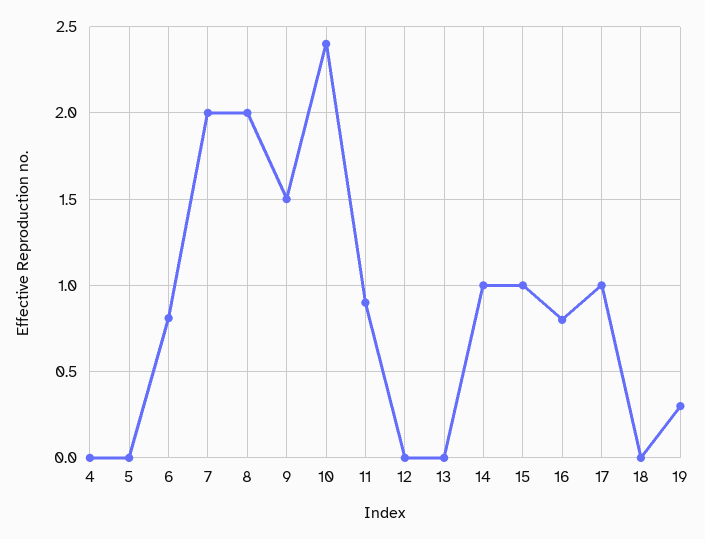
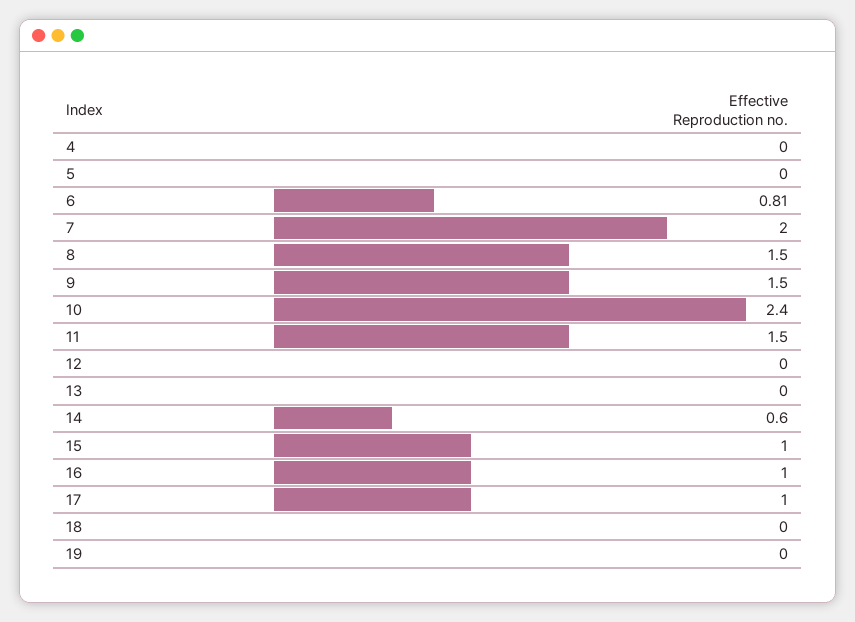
8: 2 -> 1.5
11: 0.9 -> 1.5
14: 1 -> 0.6
16: 0.8 -> 1
19: 0.3 -> 0

